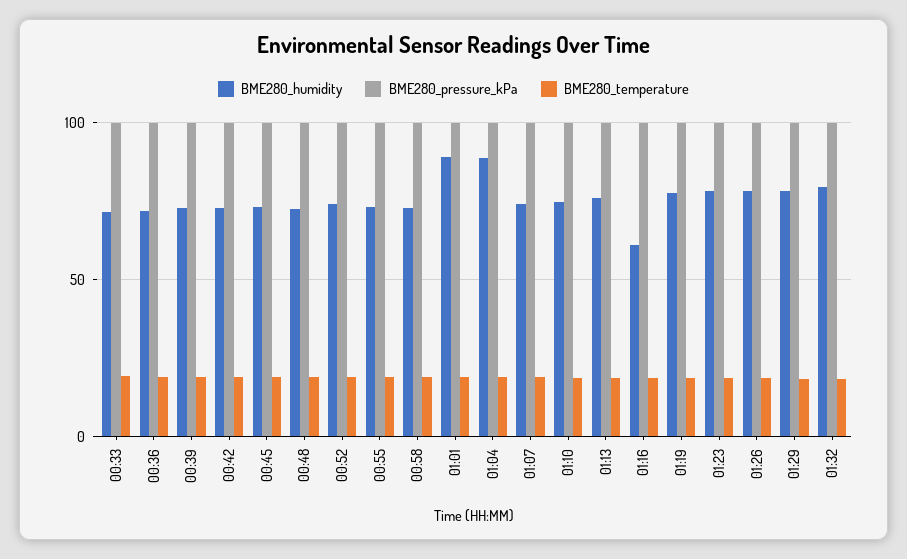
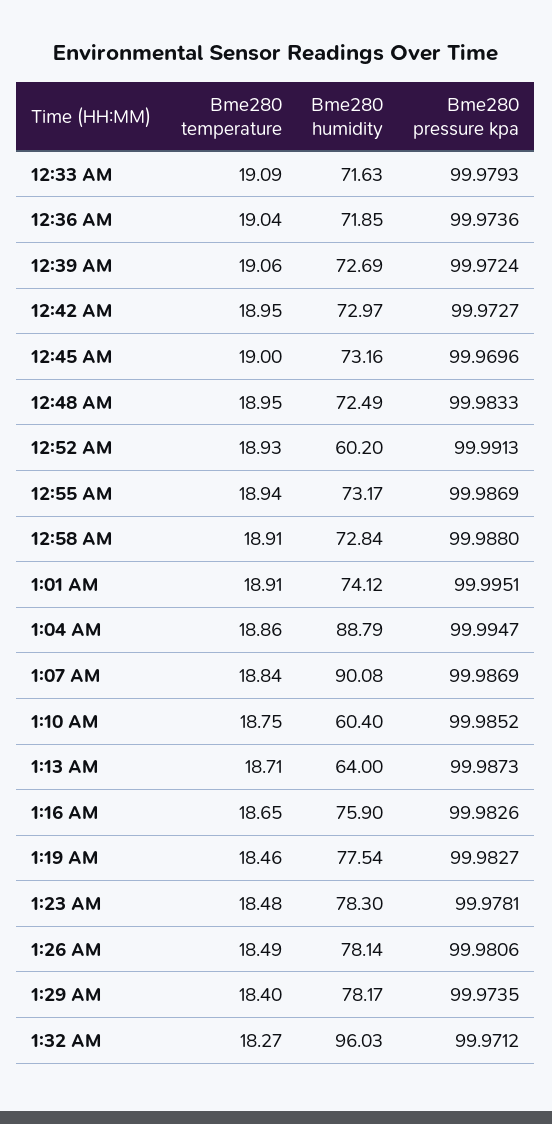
BME280_humidity, 00:52: 75 -> 60.2
BME280_humidity, 01:01: 90 -> 74.12
BME280_humidity, 01:07: 75 -> 90.08
BME280_humidity, 01:10: 75 -> 60.4
BME280_humidity, 01:13: 75 -> 64
BME280_humidity, 01:16: 60 -> 75.9
BME280_humidity, 01:32: 80 -> 96.03

